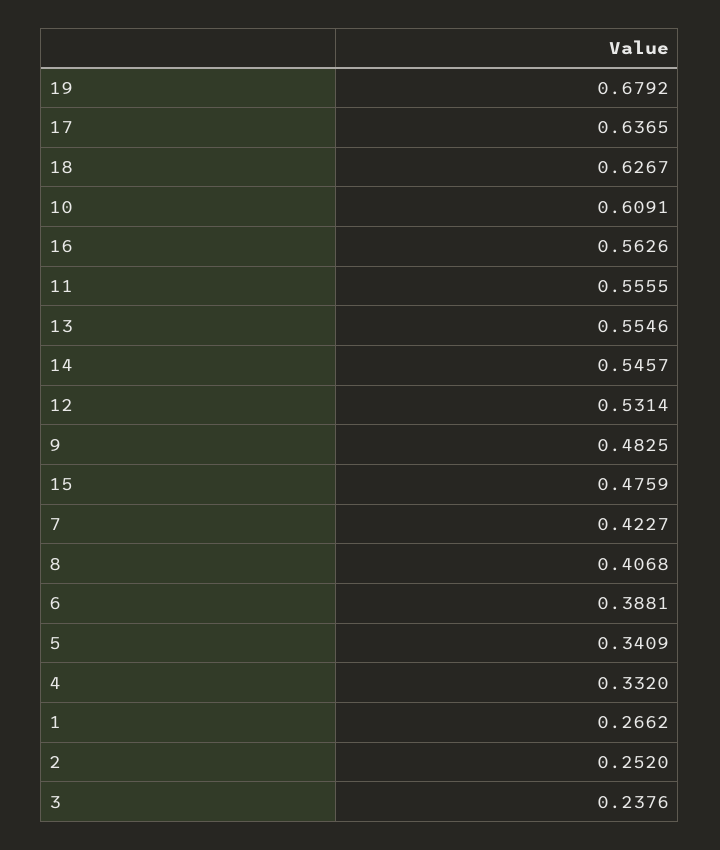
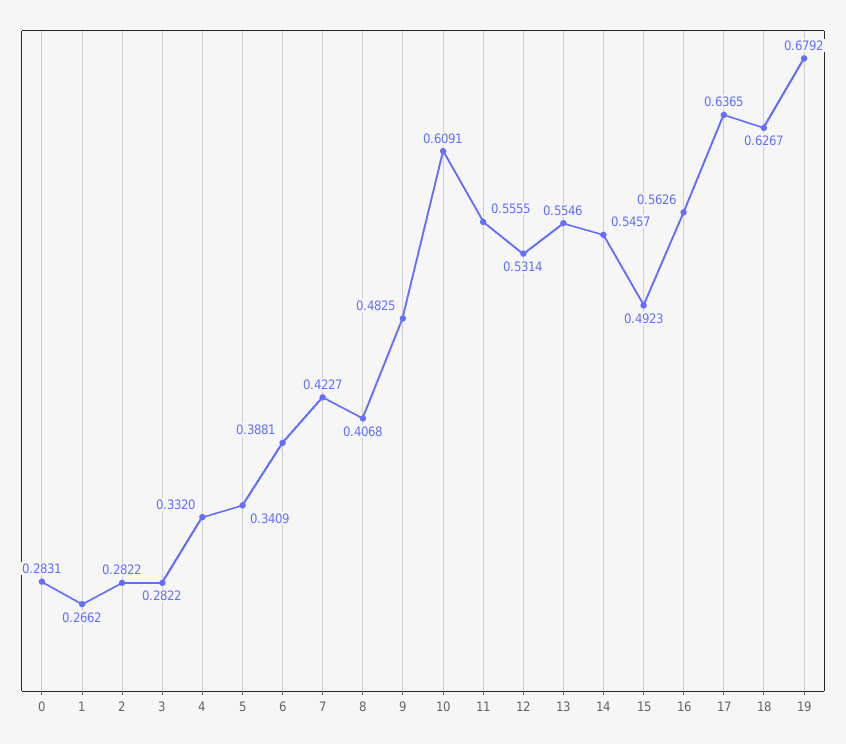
15: 0.4759 -> 0.4923
2: 0.252 -> 0.2822
3: 0.2376 -> 0.2822
0: none -> 0.2831

